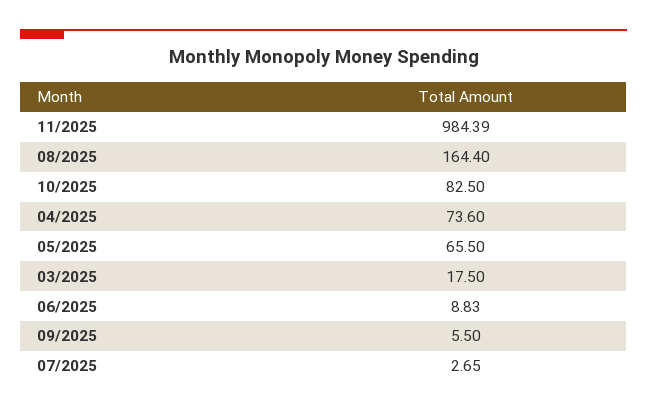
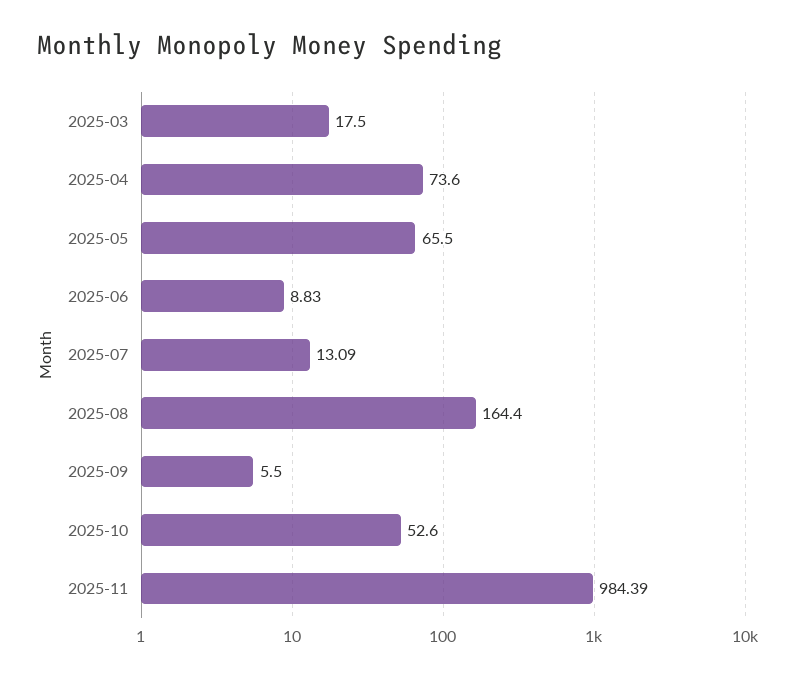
10/2025: 82.5 -> 52.6
07/2025: 2.65 -> 13.09

